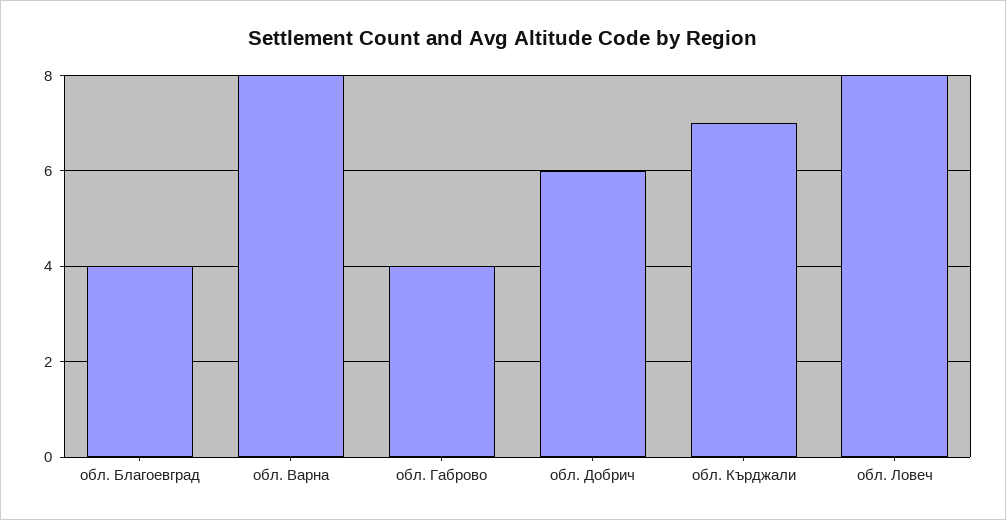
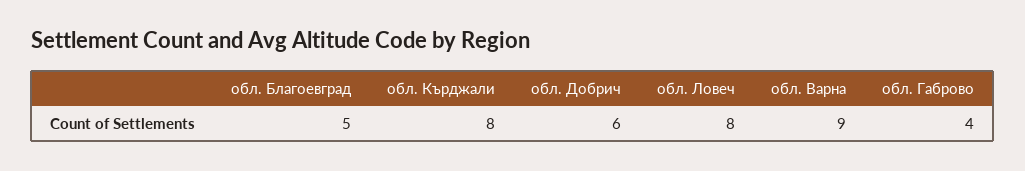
обл. Благоевград: 4 -> 5
обл. Варна: 8 -> 9
обл. Кърджали: 7 -> 8

